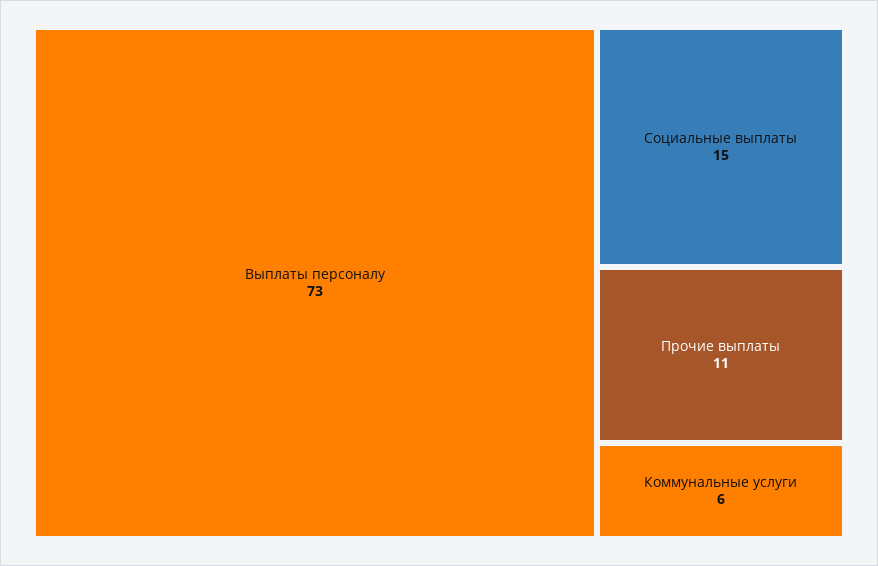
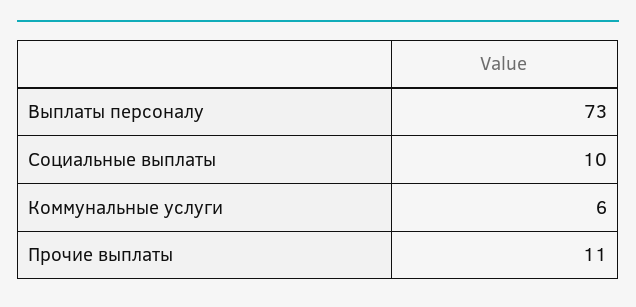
Социальные выплаты: 15 -> 10

